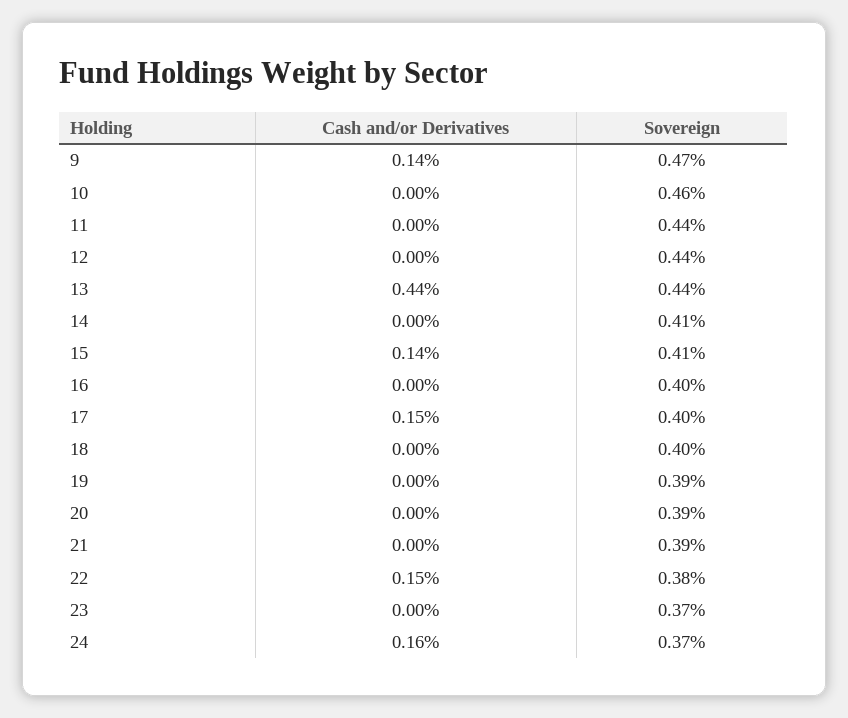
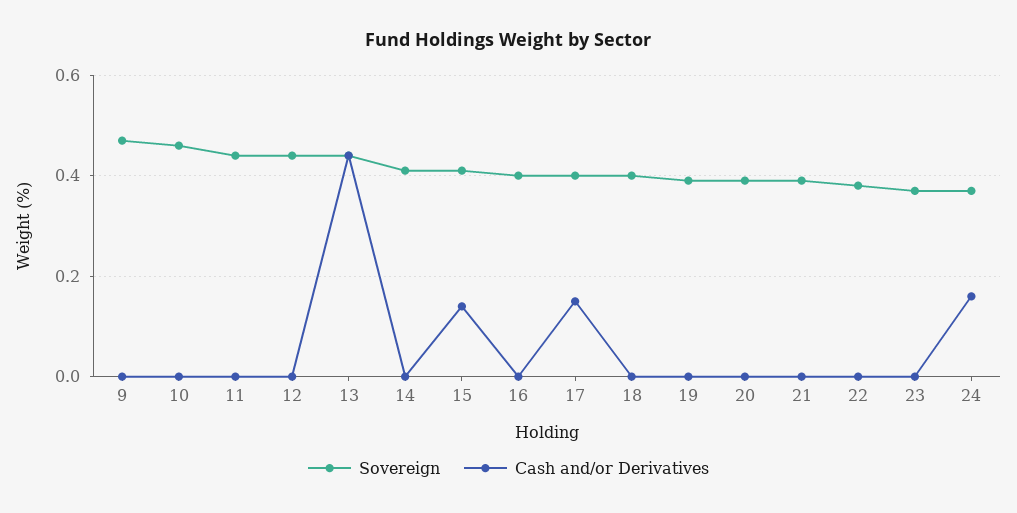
Cash and/or Derivatives, 9: 0.14 -> 0
Cash and/or Derivatives, 22: 0.15 -> 0

